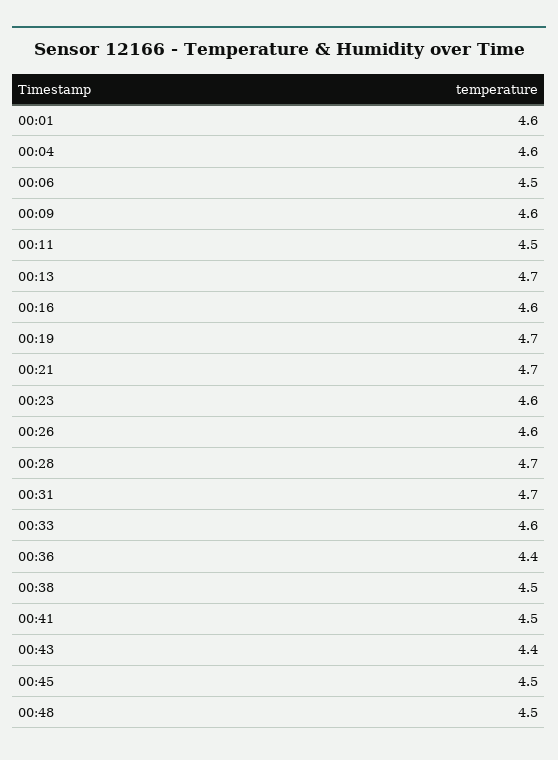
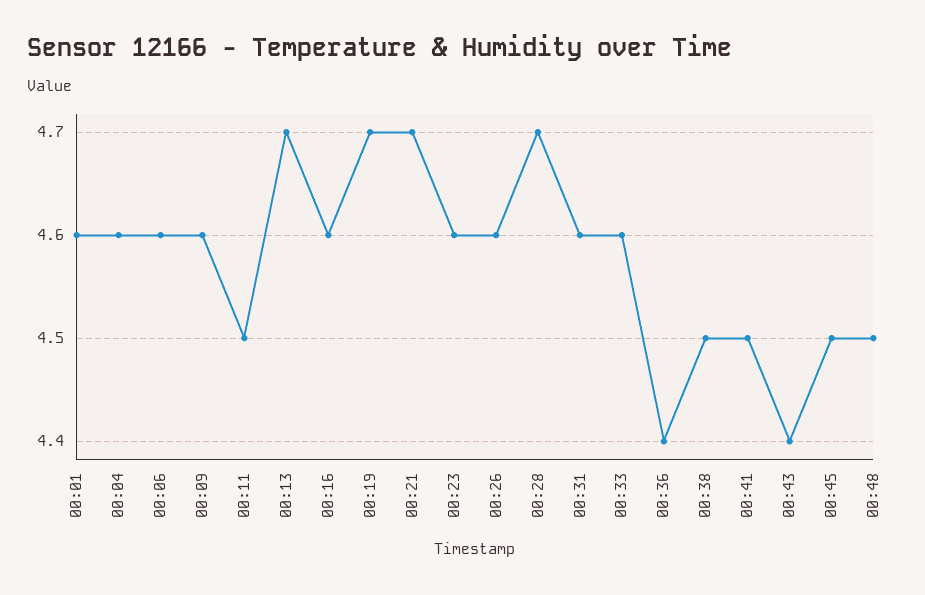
00:06: 4.5 -> 4.6
00:31: 4.7 -> 4.6

